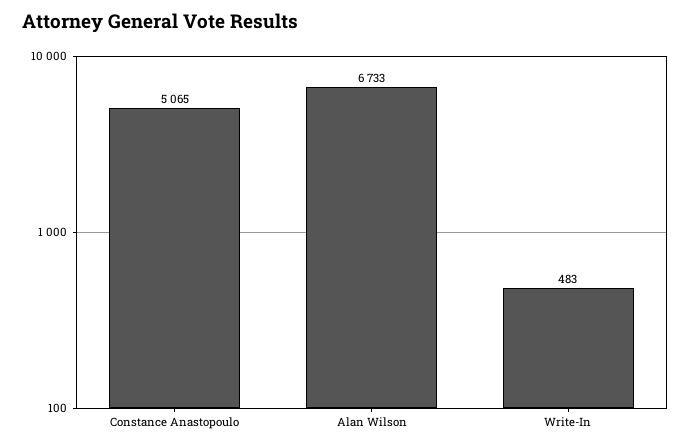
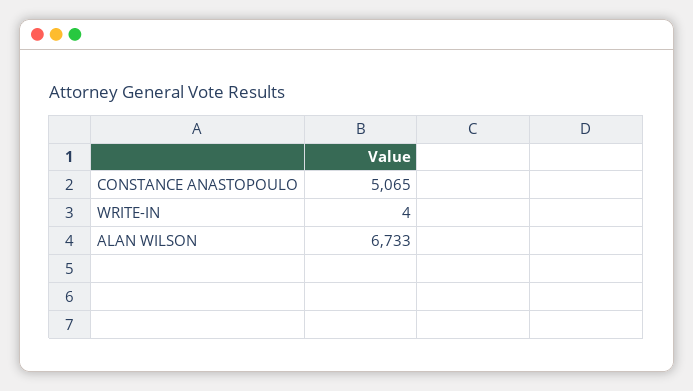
Write-In: 483 -> 4

